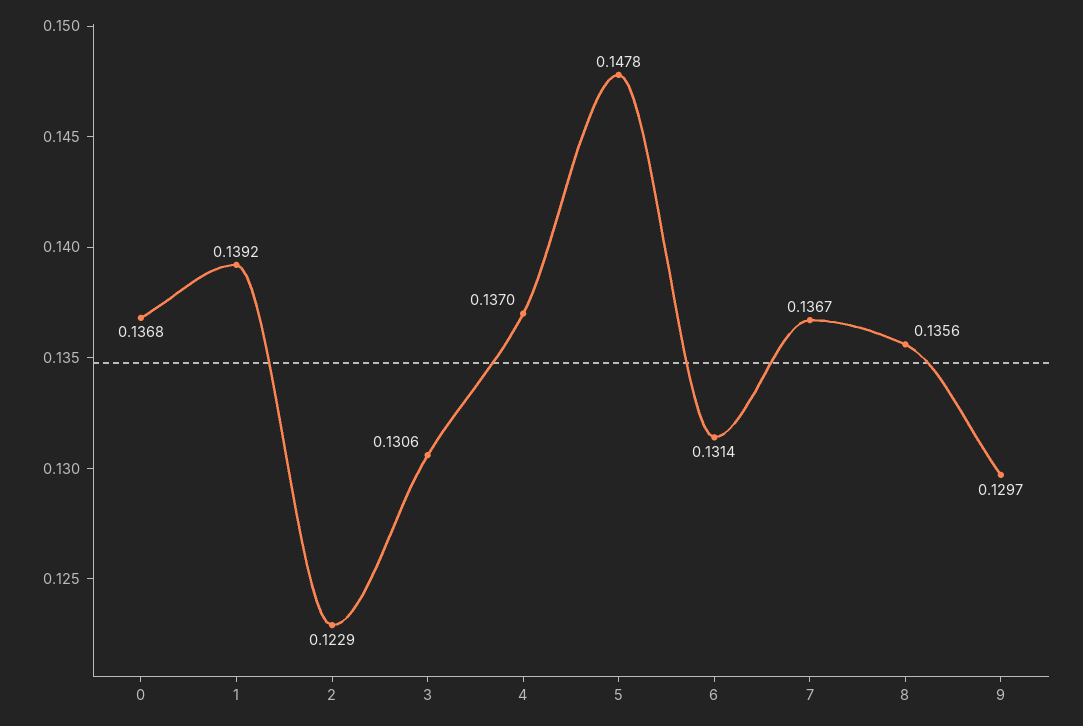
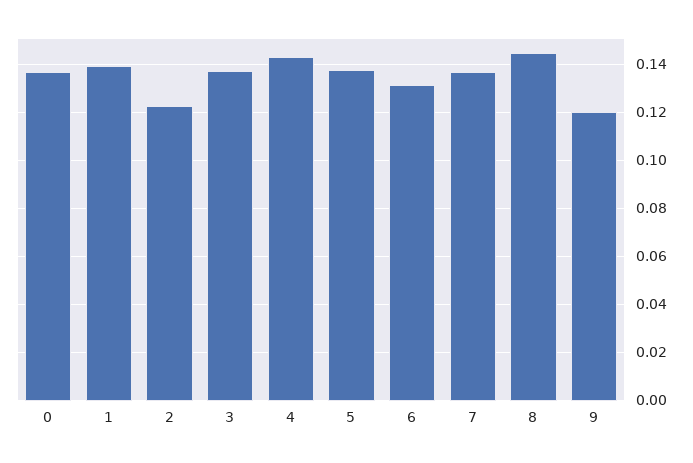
3: 0.1306 -> 0.1375
4: 0.137 -> 0.1425
5: 0.1478 -> 0.1375
8: 0.1356 -> 0.145
9: 0.1297 -> 0.12

